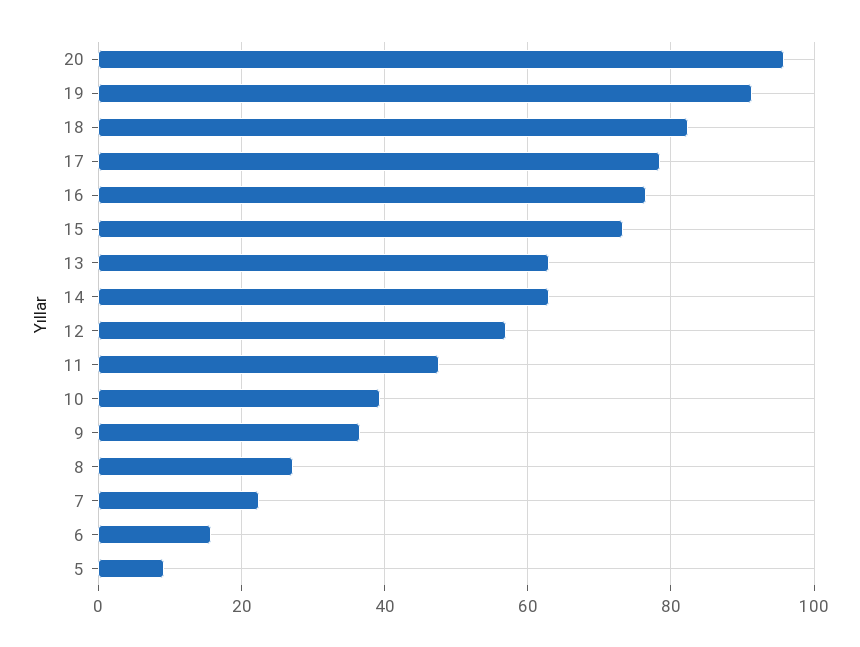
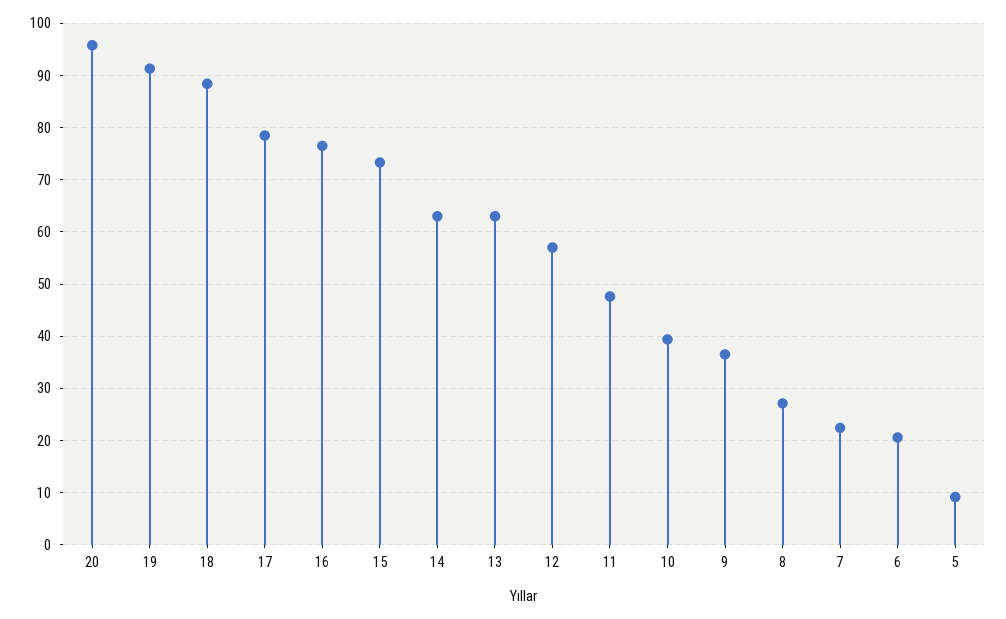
18: 82 -> 88
6: 16 -> 20

